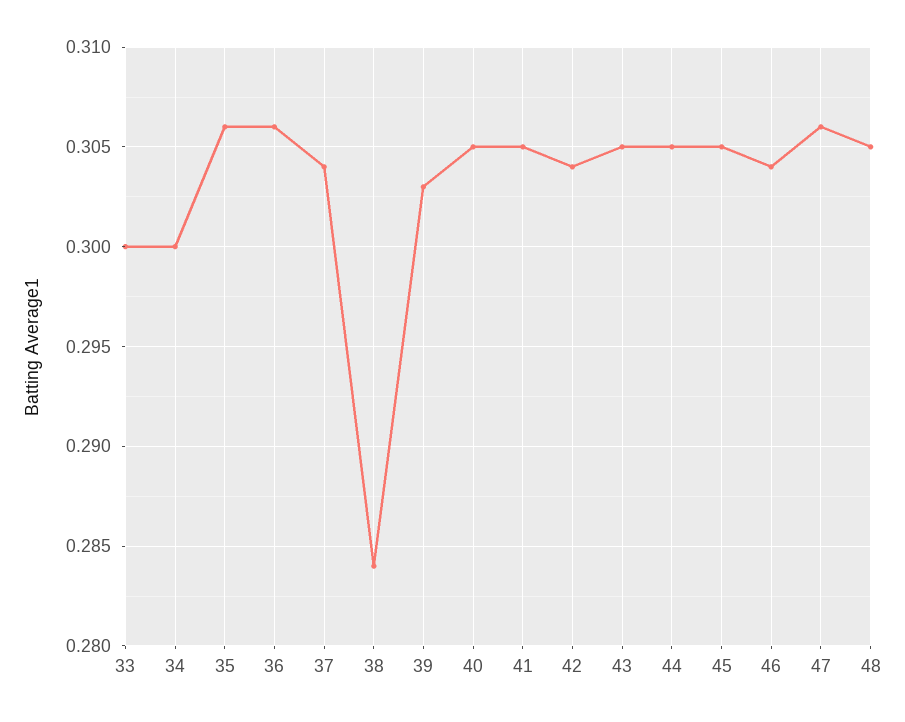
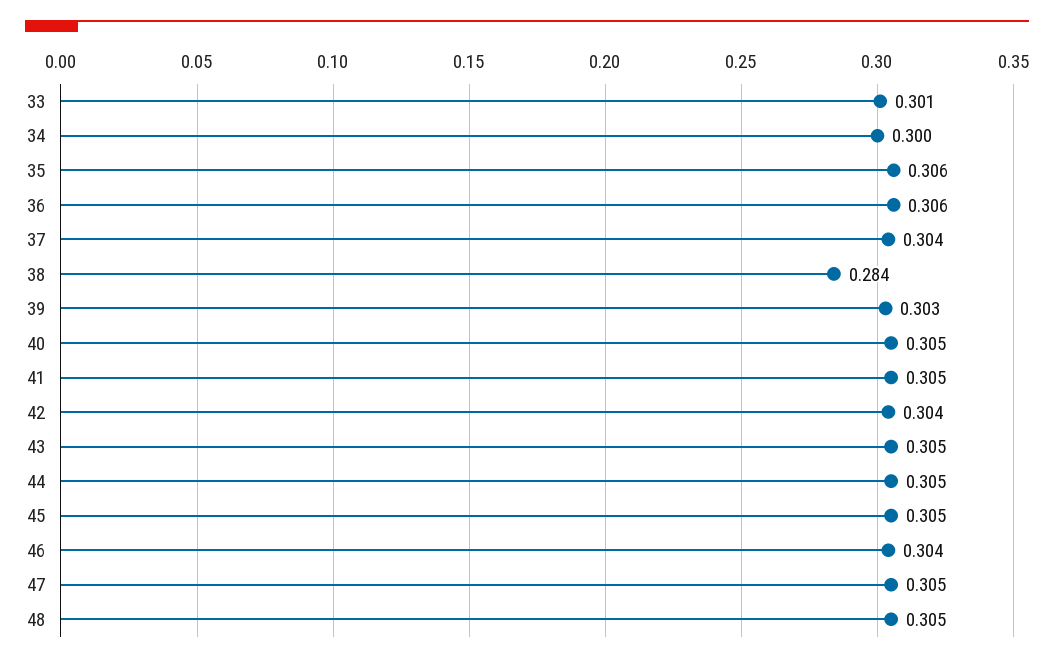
33: 0.3 -> 0.301
47: 0.306 -> 0.305

